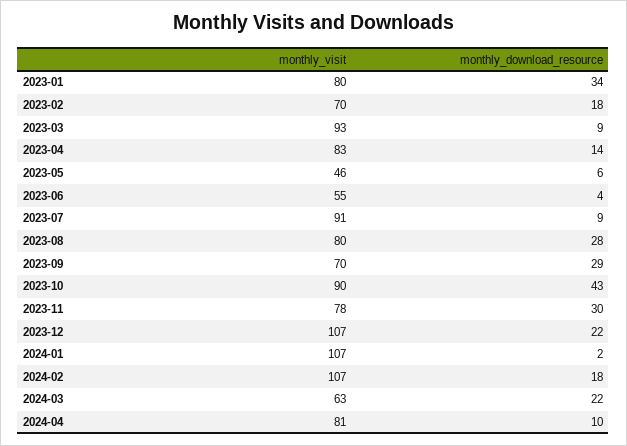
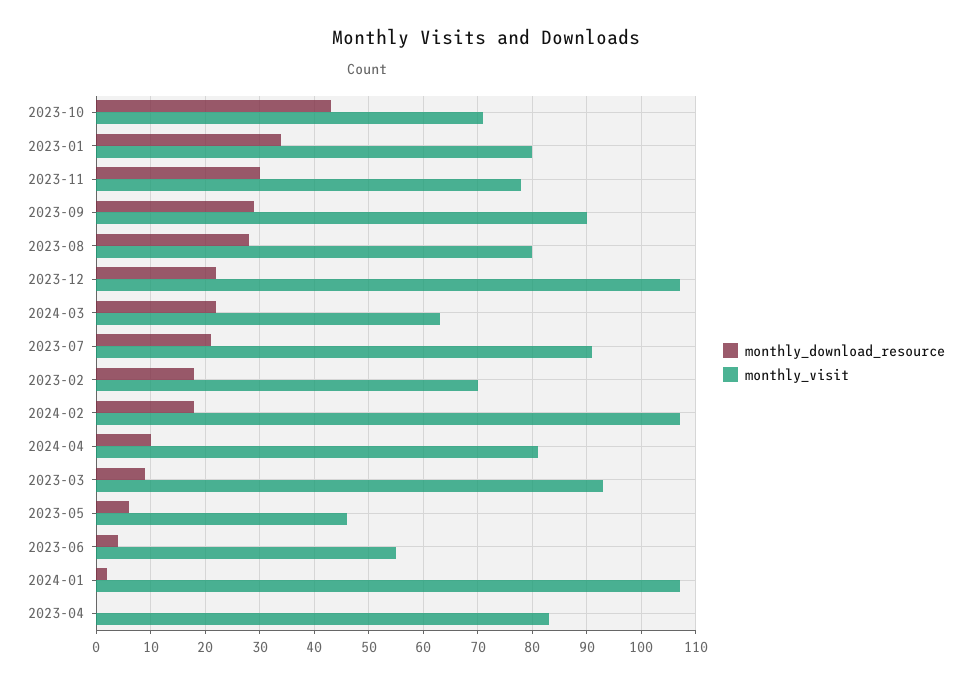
monthly_download_resource, 2023-04: 14 -> 0
monthly_download_resource, 2023-07: 9 -> 20
monthly_visit, 2023-09: 70 -> 90
monthly_visit, 2023-10: 90 -> 70

